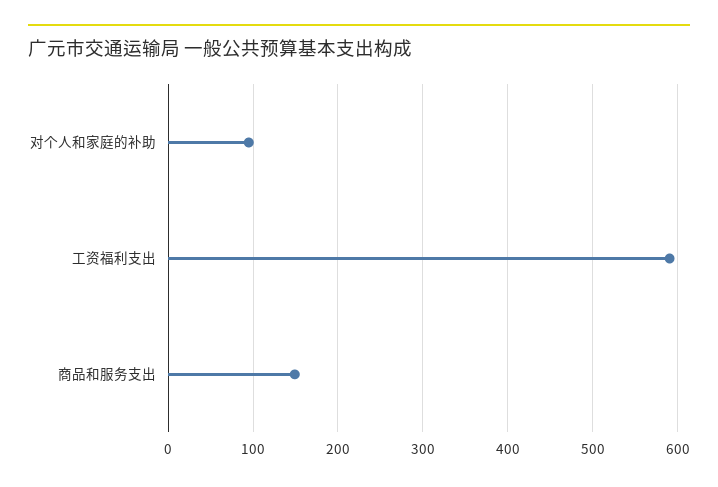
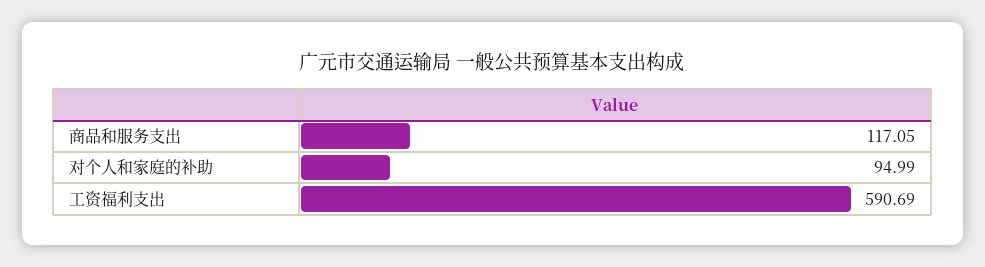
商品和服务支出: 150 -> 117.05

